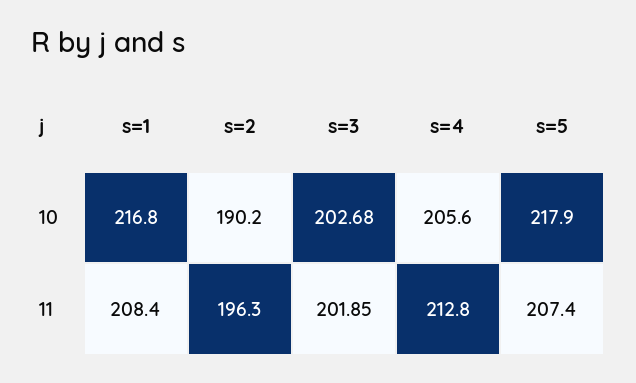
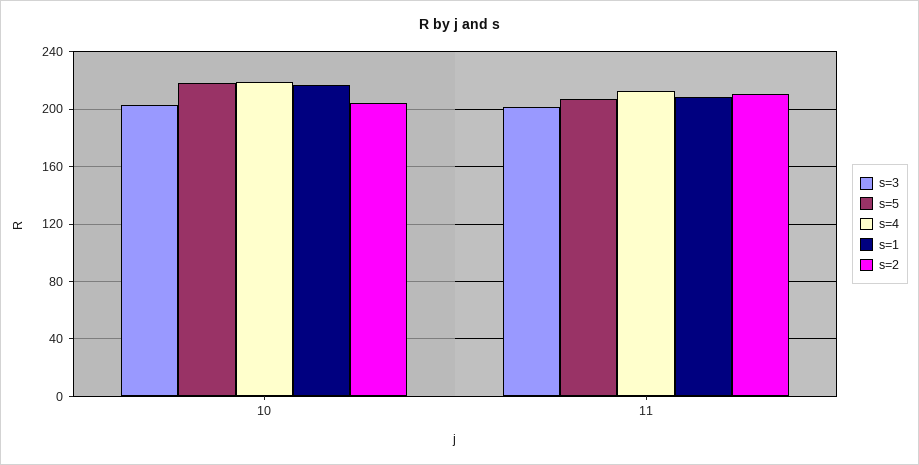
s=2, 10: 190.2 -> 205
s=4, 10: 205.6 -> 220
s=2, 11: 196.3 -> 210

